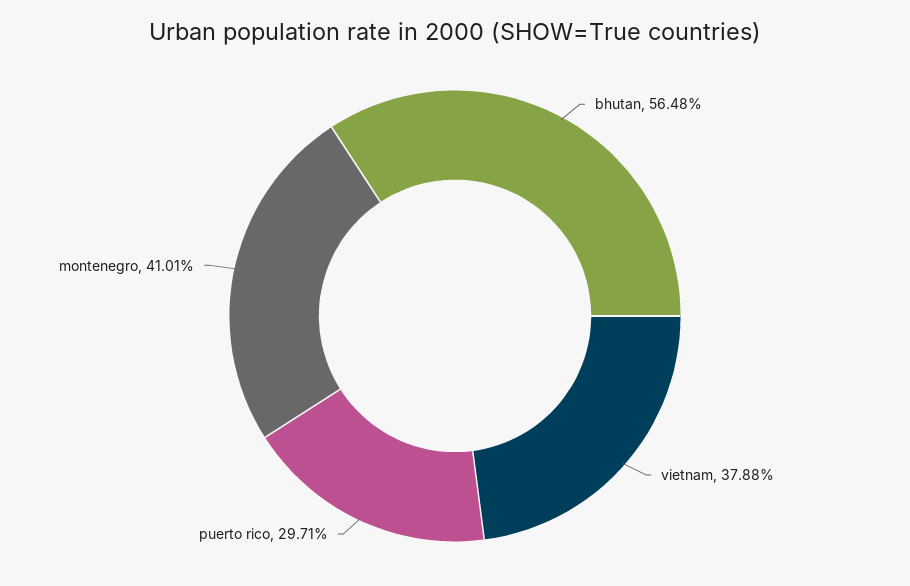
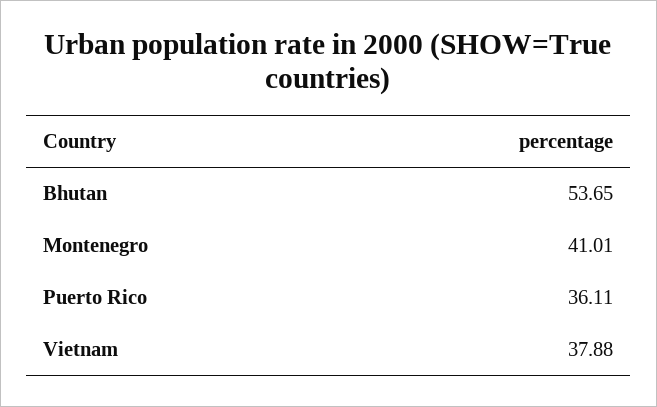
bhutan: 56.48 -> 53.65
puerto rico: 29.71 -> 36.11

